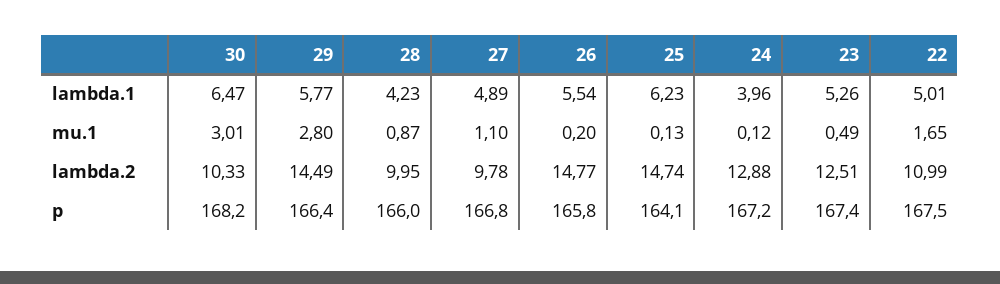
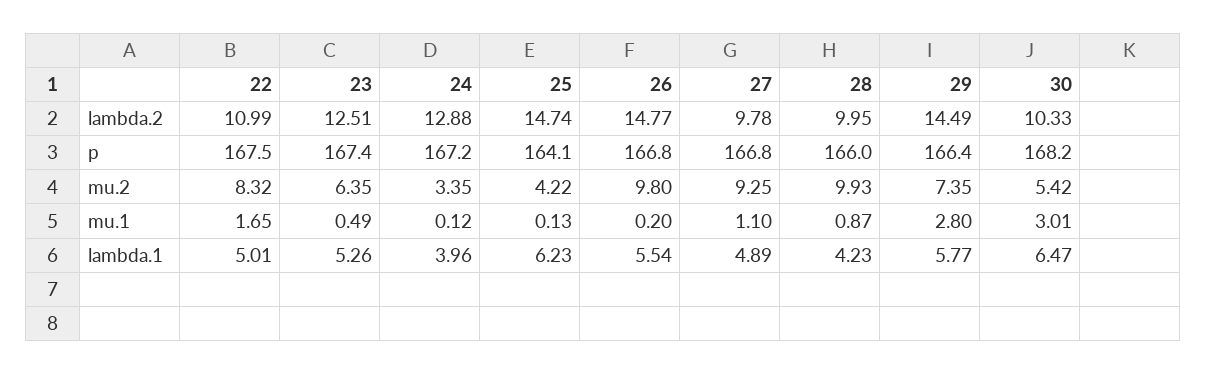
26, p: 165.8 -> 166.8
22, mu.2: none -> 8.32
23, mu.2: none -> 6.35
24, mu.2: none -> 3.35
25, mu.2: none -> 4.22
26, mu.2: none -> 9.8
27, mu.2: none -> 9.25
28, mu.2: none -> 9.93
29, mu.2: none -> 7.35
30, mu.2: none -> 5.42

